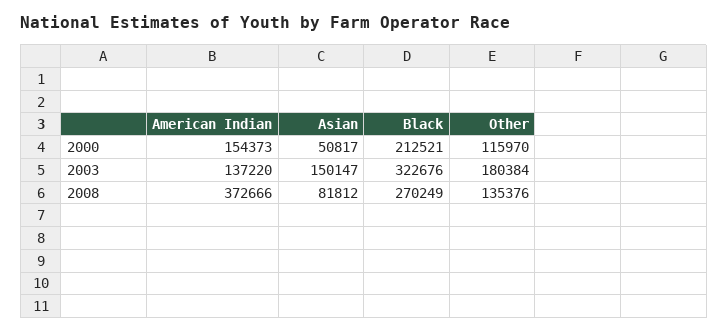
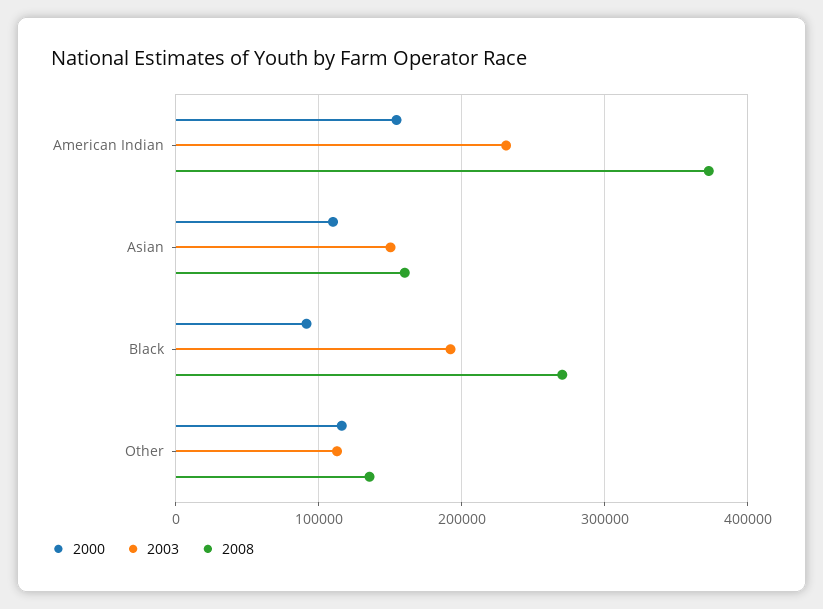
2000, Asian: 50817 -> 110000
2000, Black: 212521 -> 90000
2003, American Indian: 137220 -> 230000
2003, Black: 322676 -> 190000
2003, Other: 180384 -> 110000
2008, Asian: 81812 -> 160000

